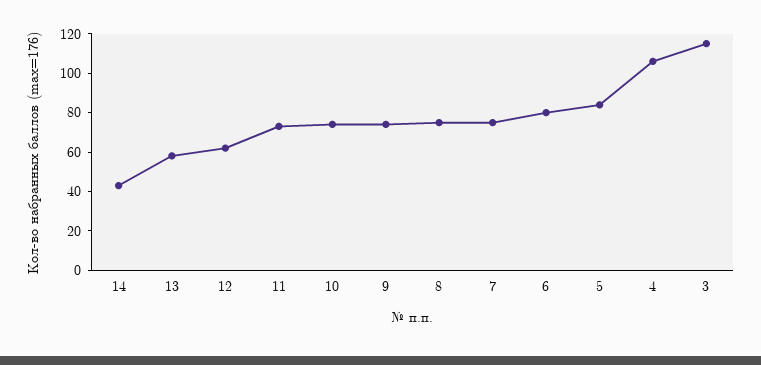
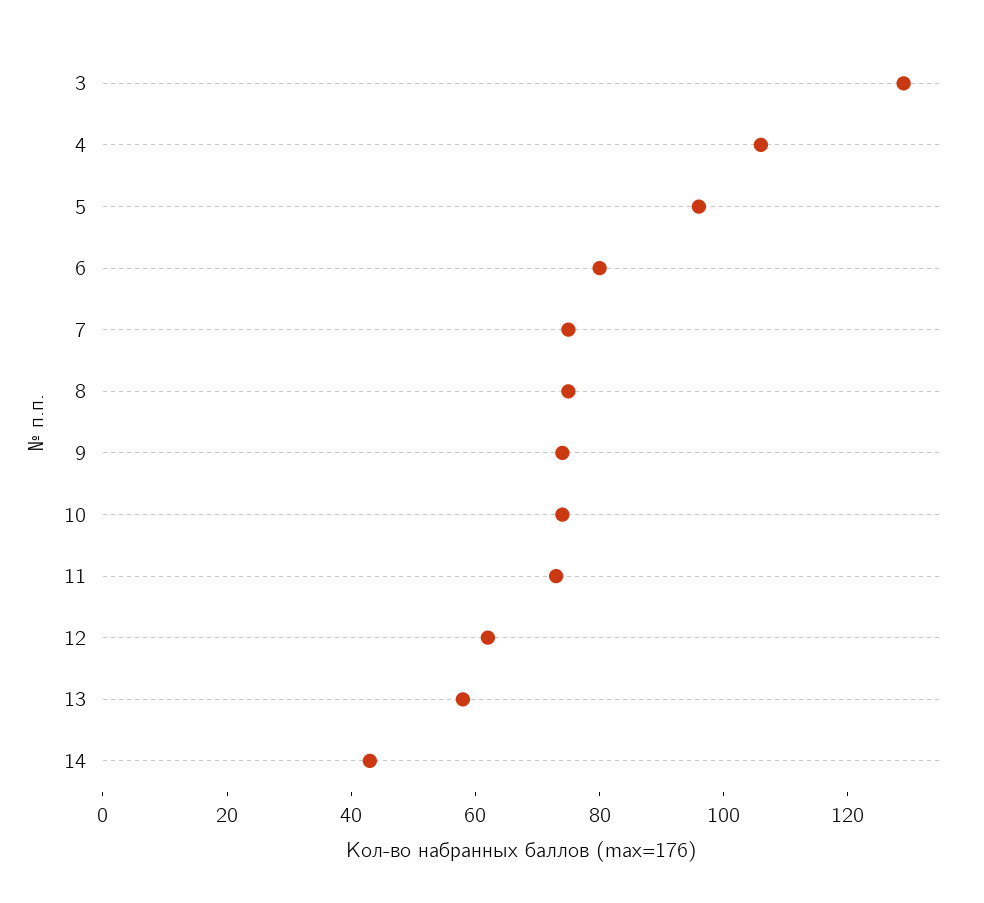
5: 85 -> 95
3: 115 -> 130

